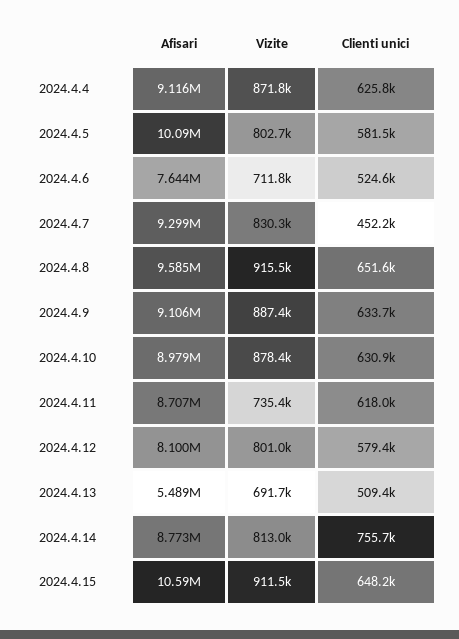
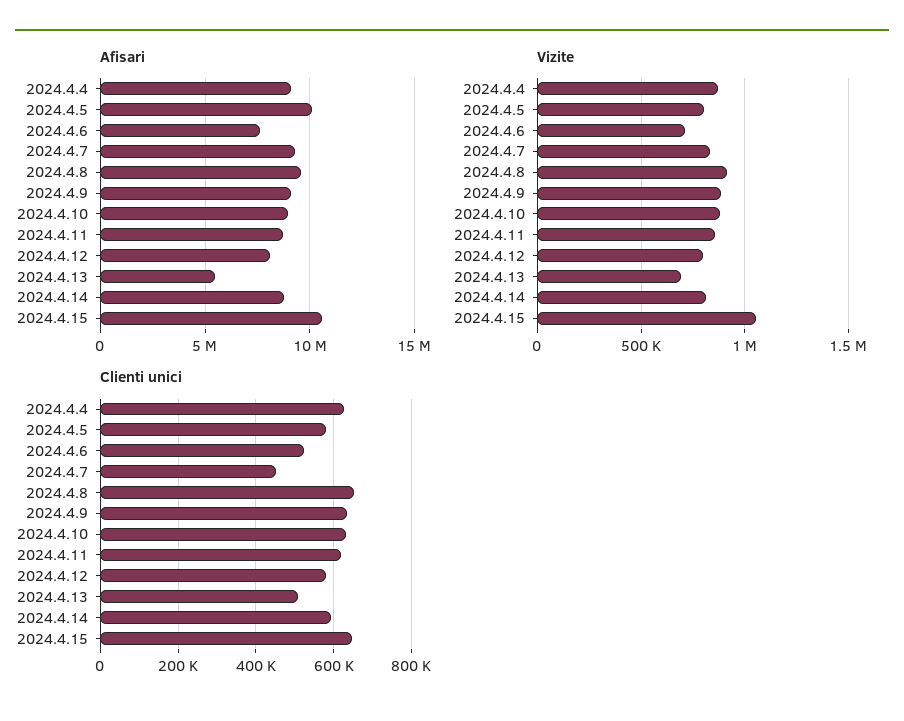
Vizite, 2024.4.11: 735400 -> 850000
Clienti unici, 2024.4.14: 755700 -> 600000
Vizite, 2024.4.15: 911500 -> 1050000

